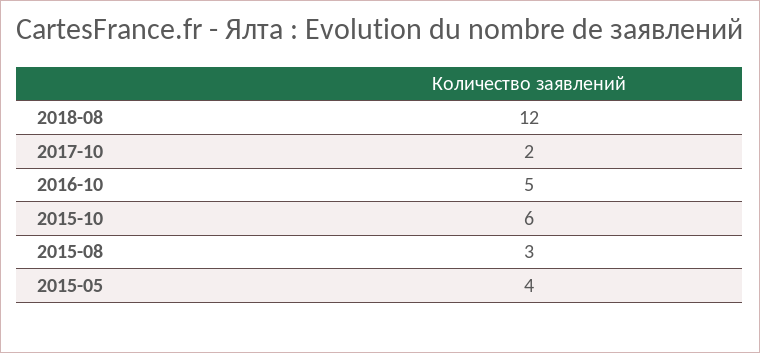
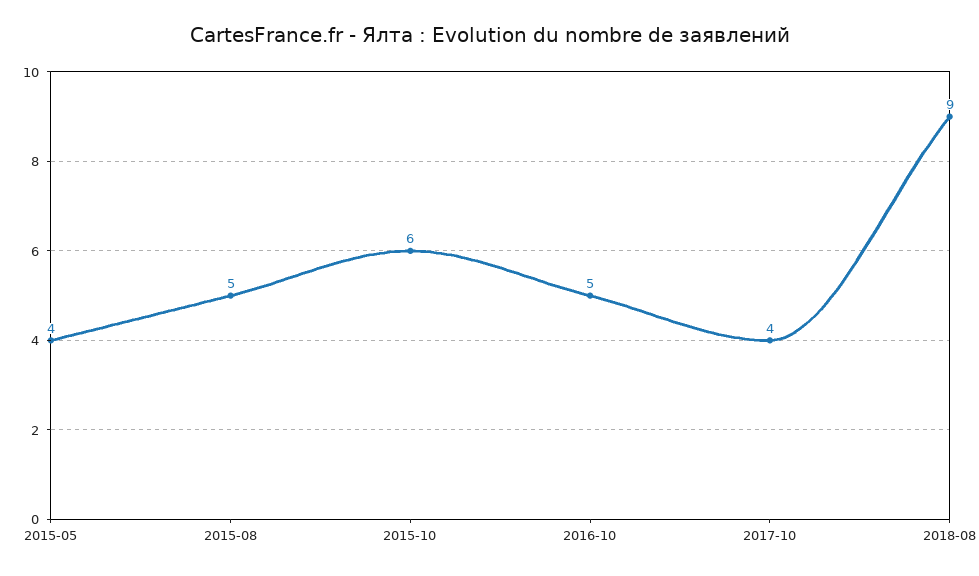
2018-08: 12 -> 9
2017-10: 2 -> 4
2015-08: 3 -> 5

